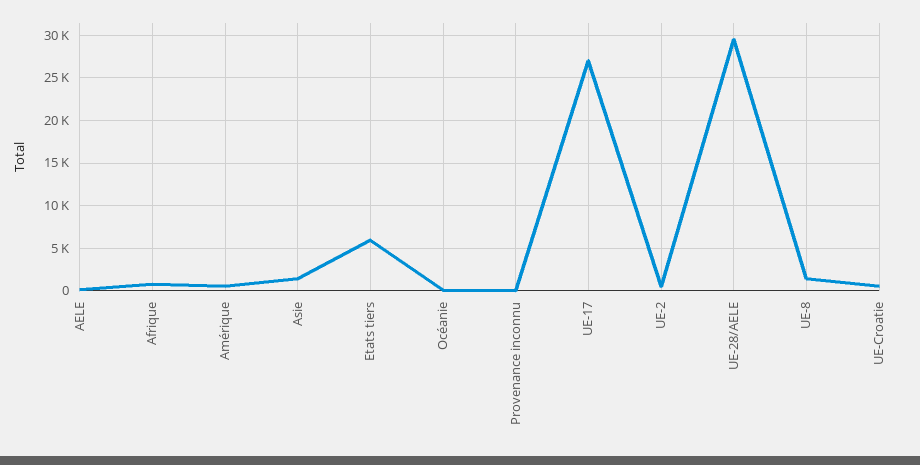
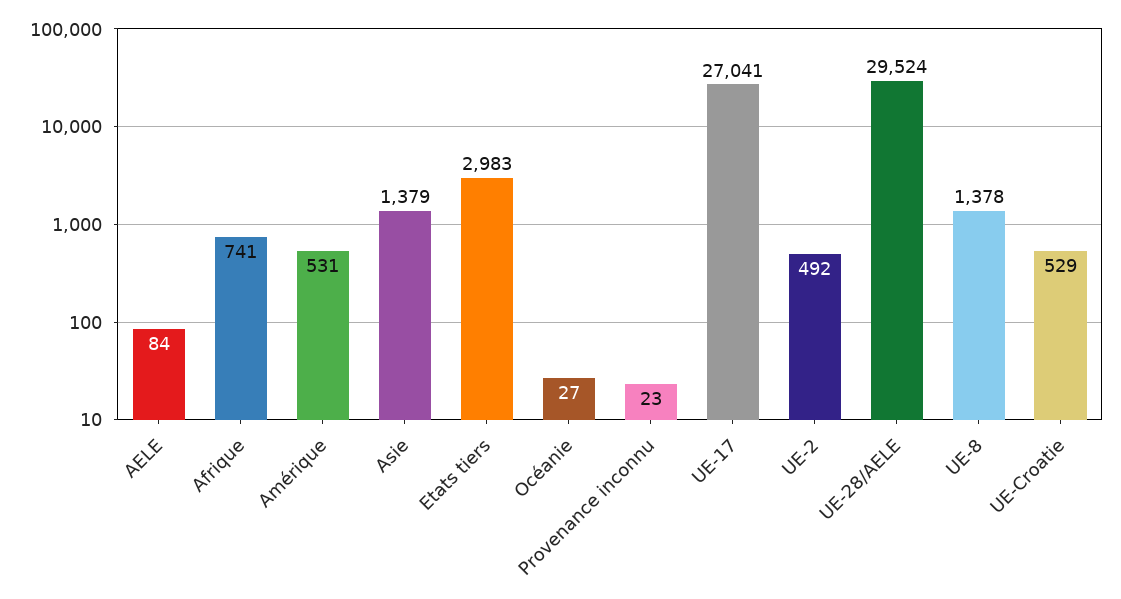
Etats tiers: 6000 -> 2983

